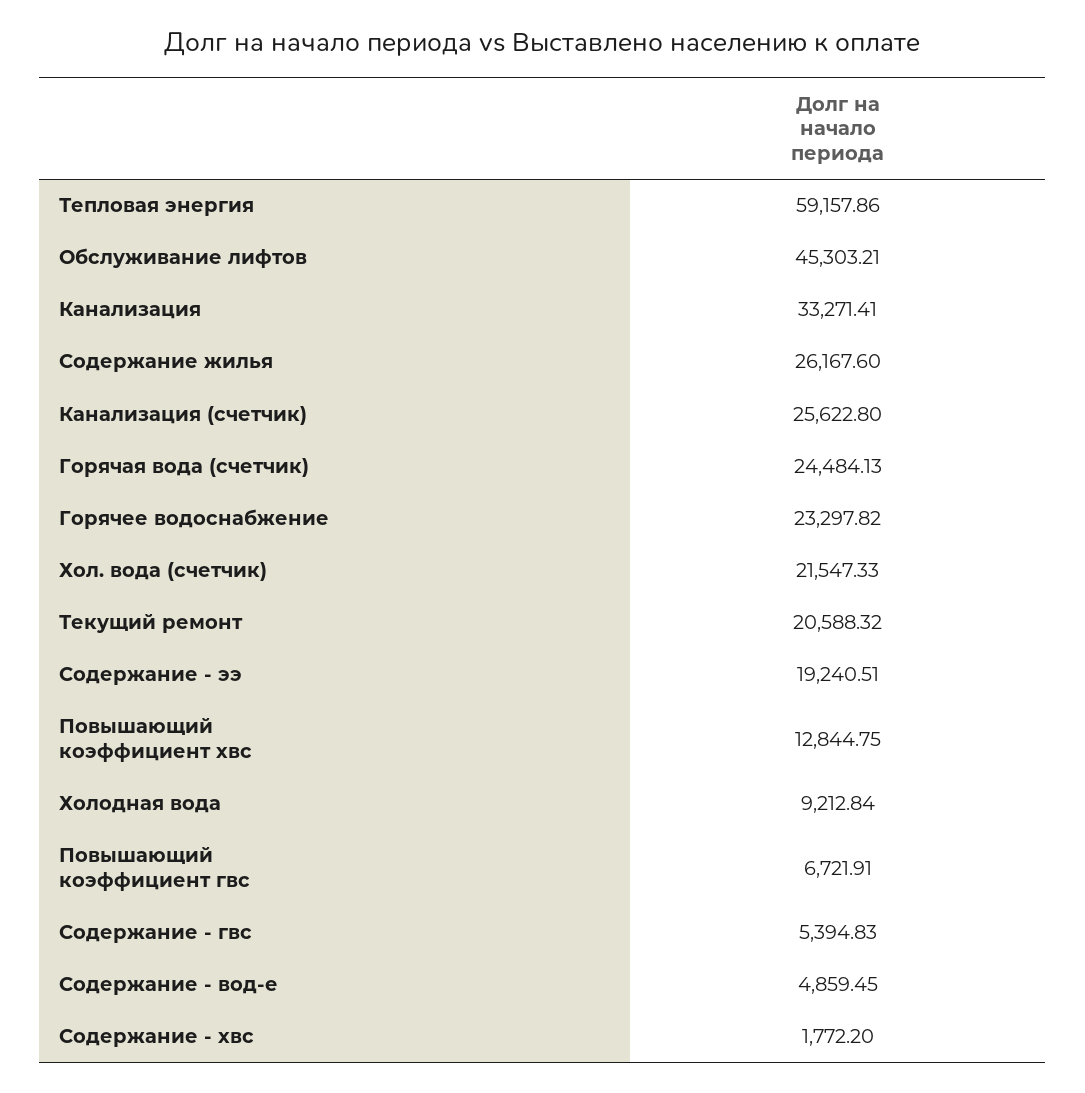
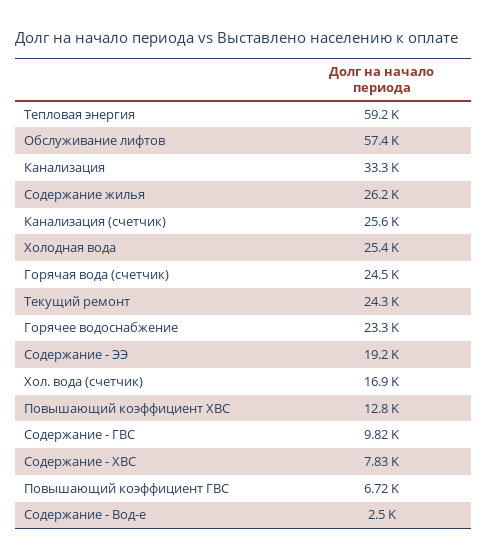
Обслуживание лифтов: 45303.21 -> 57400
Хол. вода (счетчик): 21547.33 -> 16900
Текущий ремонт: 20588.32 -> 24300
Холодная вода: 9212.84 -> 25400
Содержание - гвс: 5394.83 -> 9820
Содержание - вод-е: 4859.45 -> 2500
Содержание - хвс: 1772.2 -> 7830

